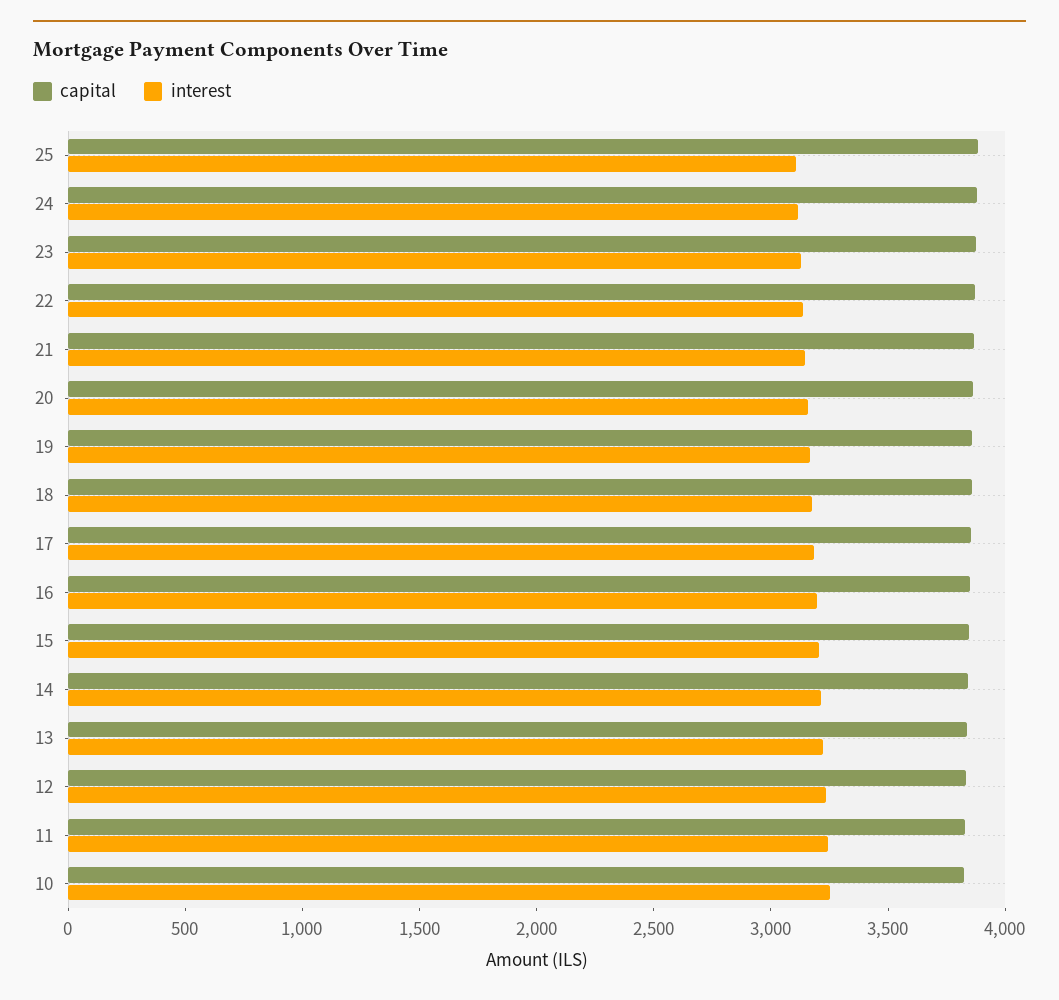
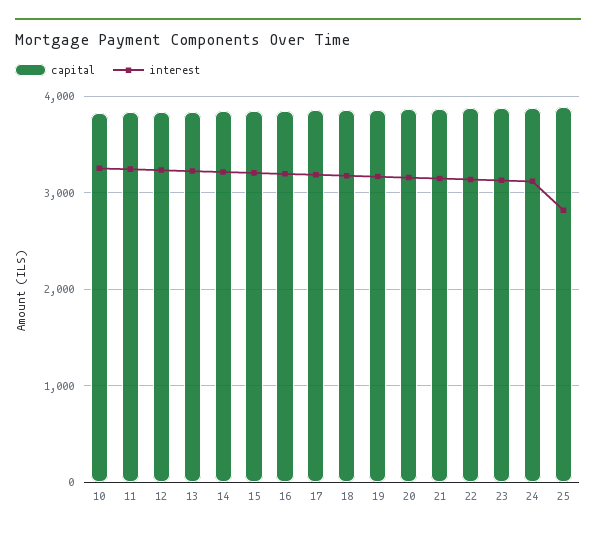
interest, 25: 3100 -> 2800

